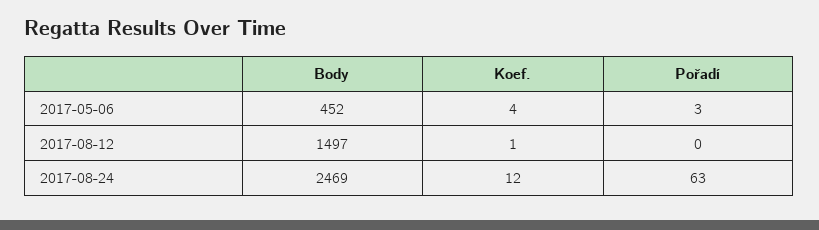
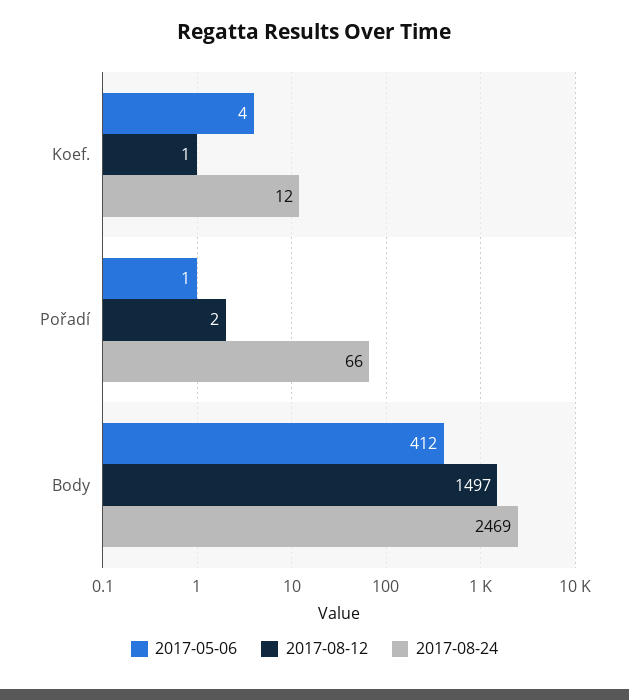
2017-05-06, Body: 452 -> 412
2017-05-06, Pořadí: 3 -> 1
2017-08-12, Pořadí: 0 -> 2
2017-08-24, Pořadí: 63 -> 66

